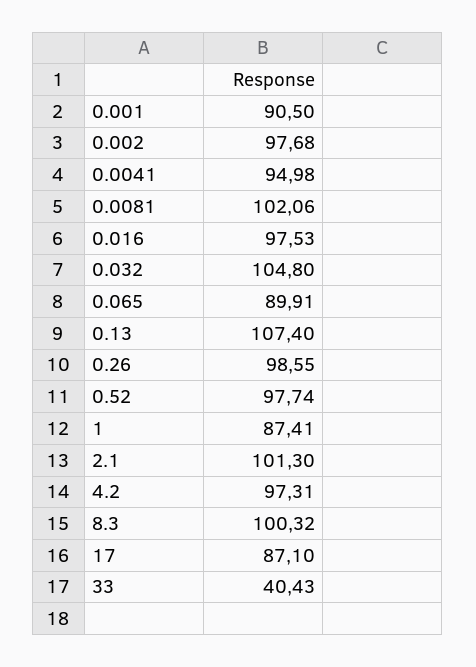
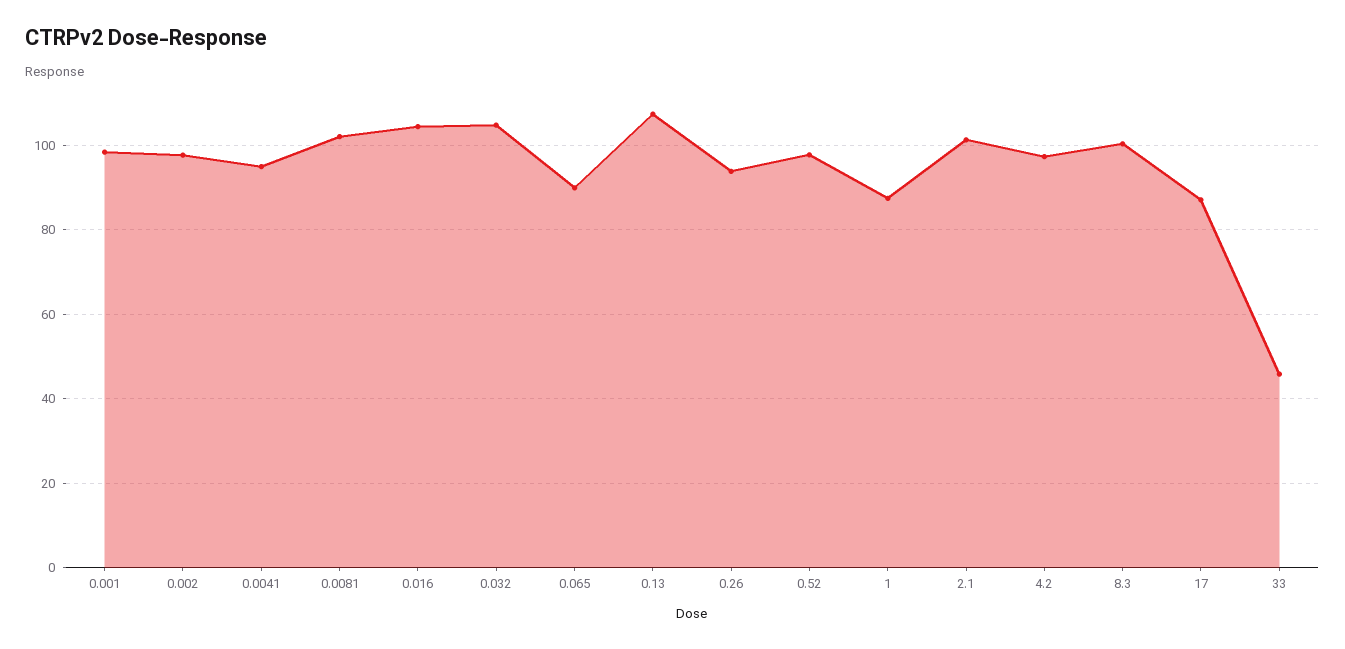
0.001: 90.5 -> 98
0.016: 97.53 -> 104
0.26: 98.55 -> 94
33: 40.43 -> 46

